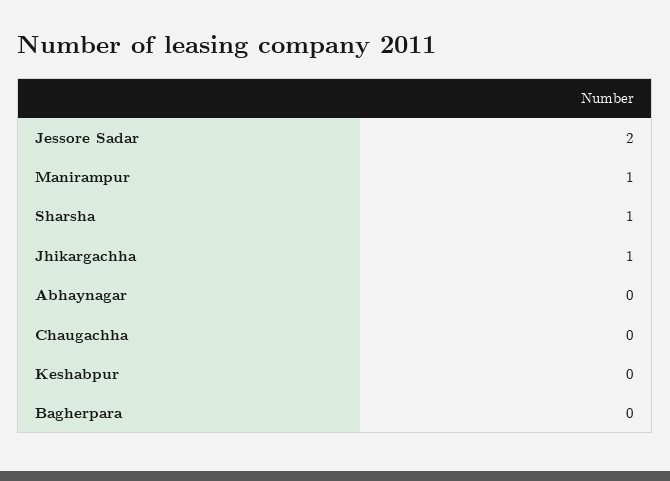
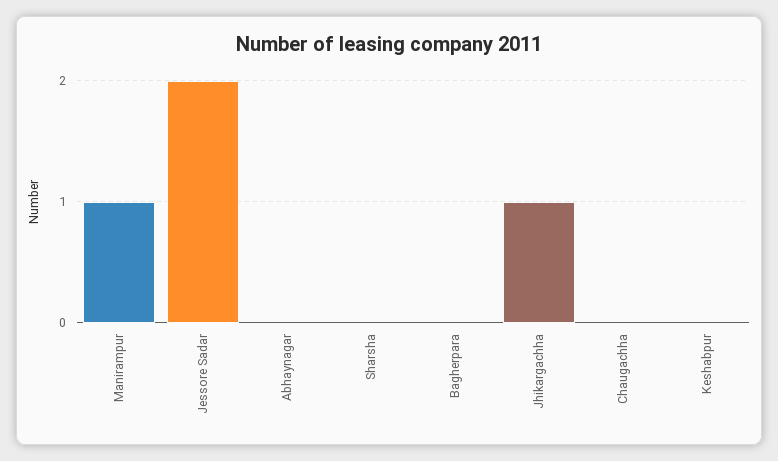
Sharsha: 1 -> 0

